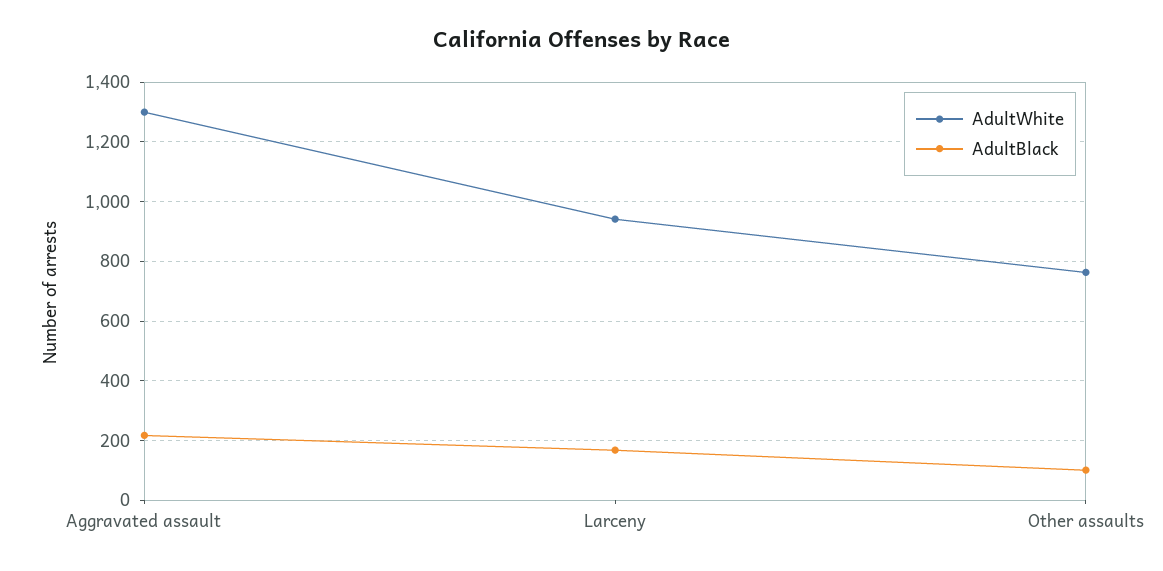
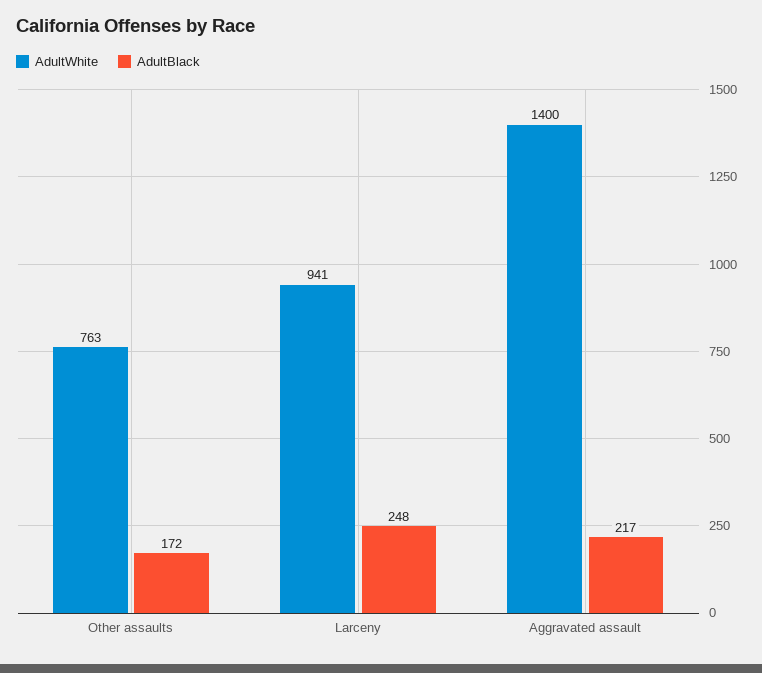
AdultWhite, Aggravated assault: 1300 -> 1400
AdultBlack, Larceny: 175 -> 248
AdultBlack, Other assaults: 100 -> 172

